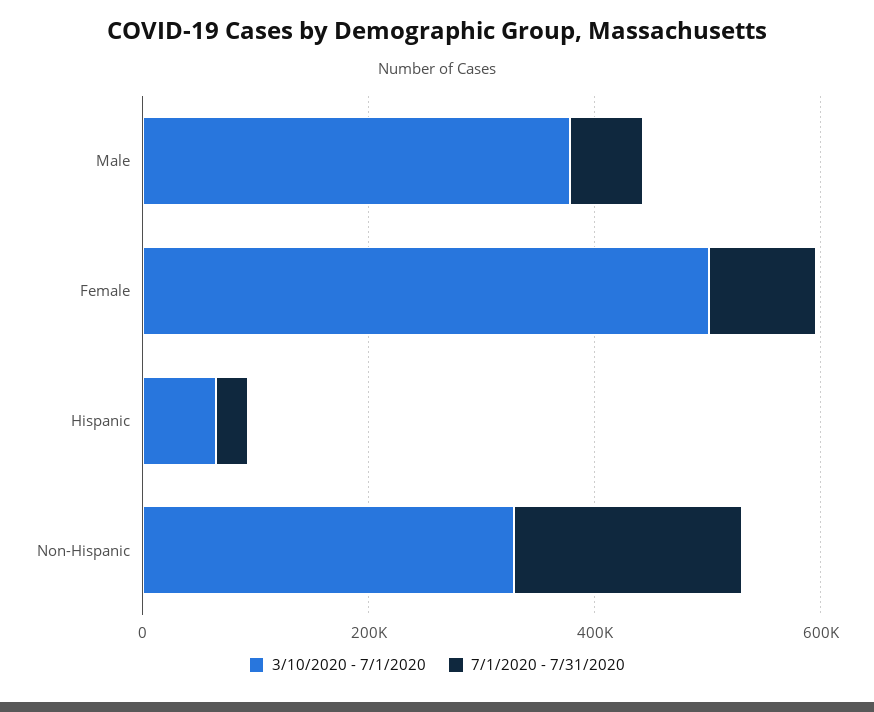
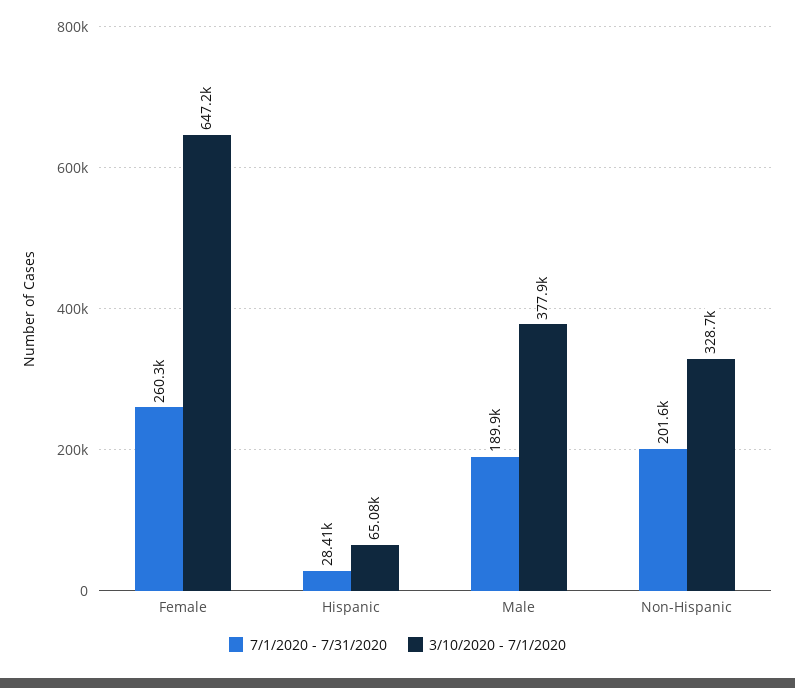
7/1/2020 - 7/31/2020, Male: 50000 -> 189900
3/10/2020 - 7/1/2020, Female: 500000 -> 647200
7/1/2020 - 7/31/2020, Female: 100000 -> 260300

